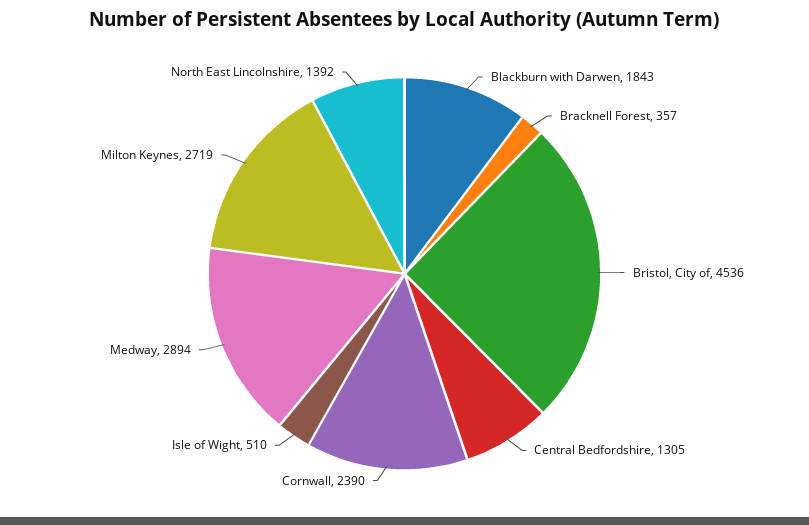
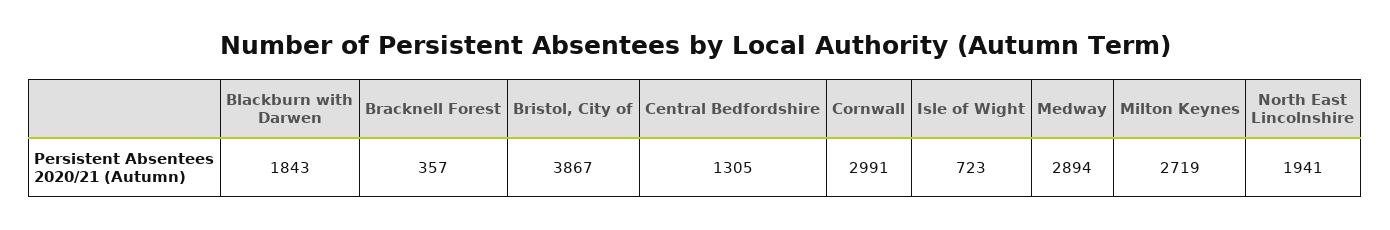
Bristol, City of: 4536 -> 3867
Cornwall: 2390 -> 2991
Isle of Wight: 510 -> 723
North East Lincolnshire: 1392 -> 1941

